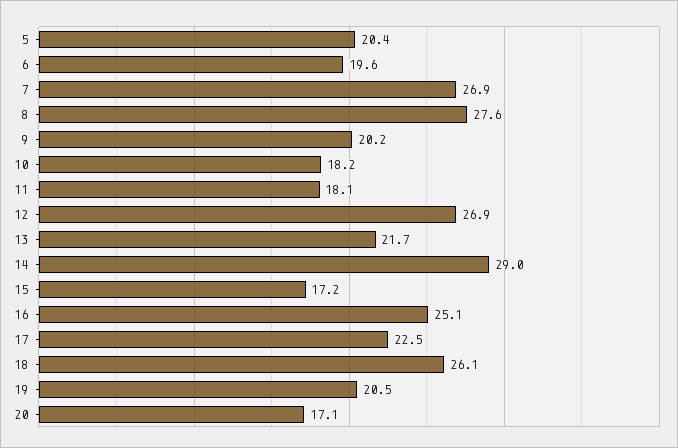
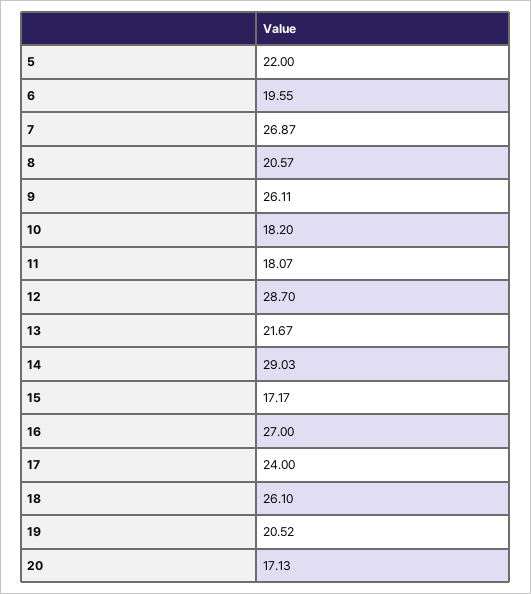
5: 20.4 -> 22
8: 27.6 -> 20.57
9: 20.2 -> 26.11
12: 26.9 -> 28.7
16: 25.1 -> 27
17: 22.5 -> 24

